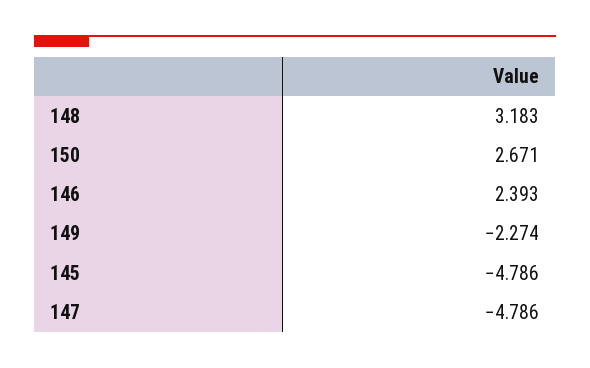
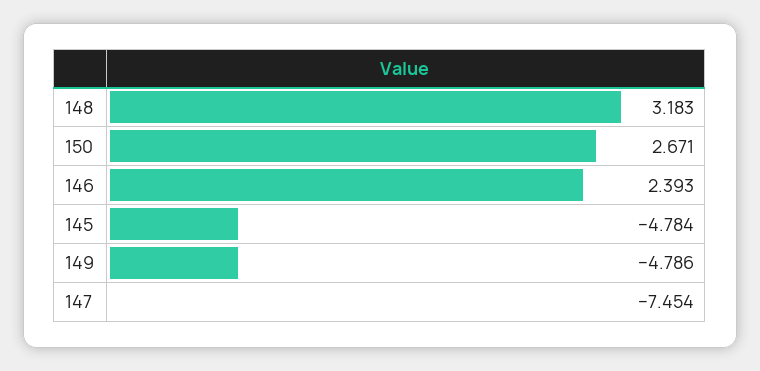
149: -2.274 -> -4.786
145: -4.786 -> -4.784
147: -4.786 -> -7.454

